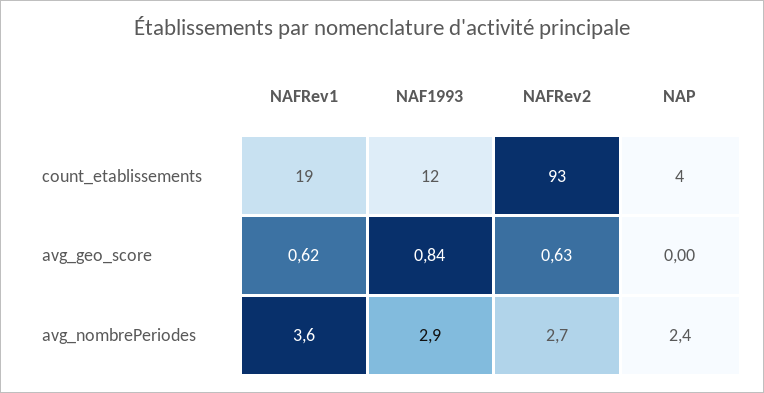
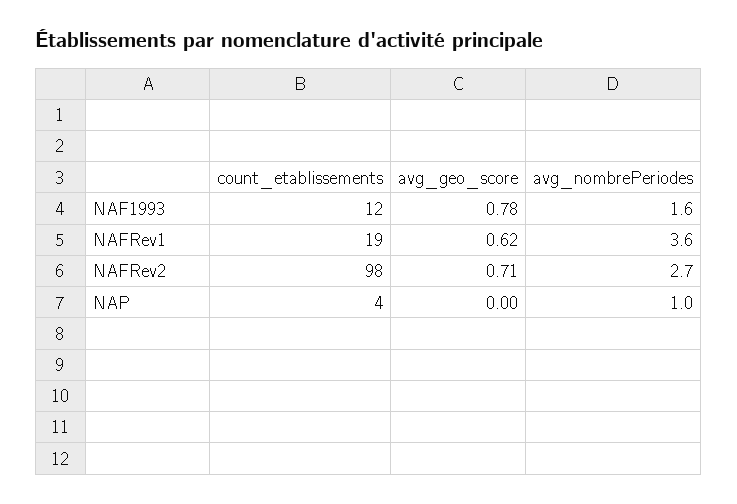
NAFRev2, count_etablissements: 93 -> 98
NAF1993, avg_geo_score: 0.84 -> 0.78
NAFRev2, avg_geo_score: 0.63 -> 0.71
NAF1993, avg_nombrePeriodes: 2.9 -> 1.6
NAP, avg_nombrePeriodes: 2.4 -> 1

